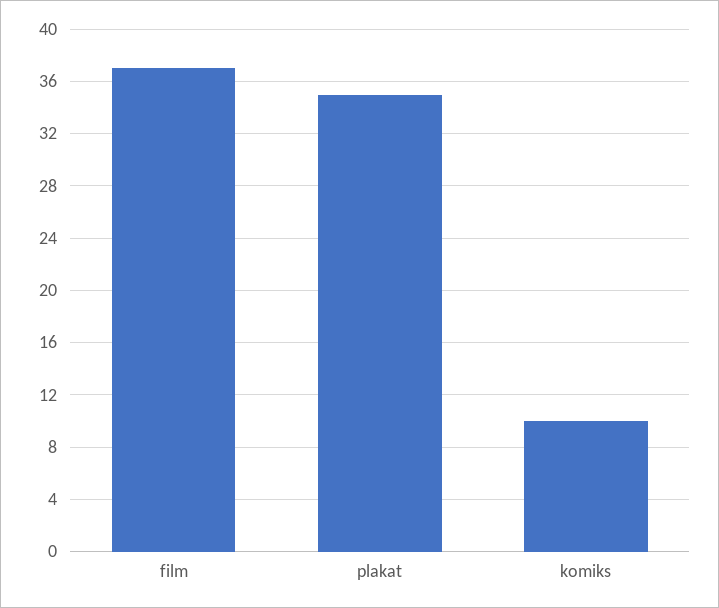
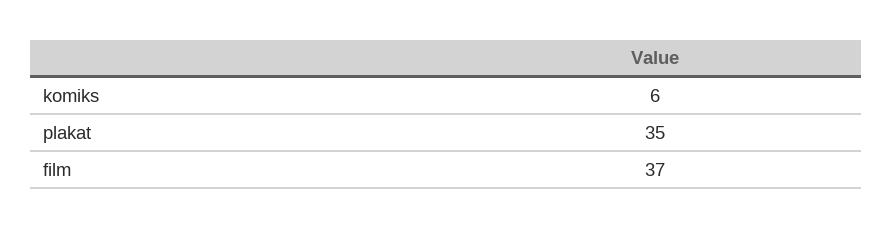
komiks: 10 -> 6

